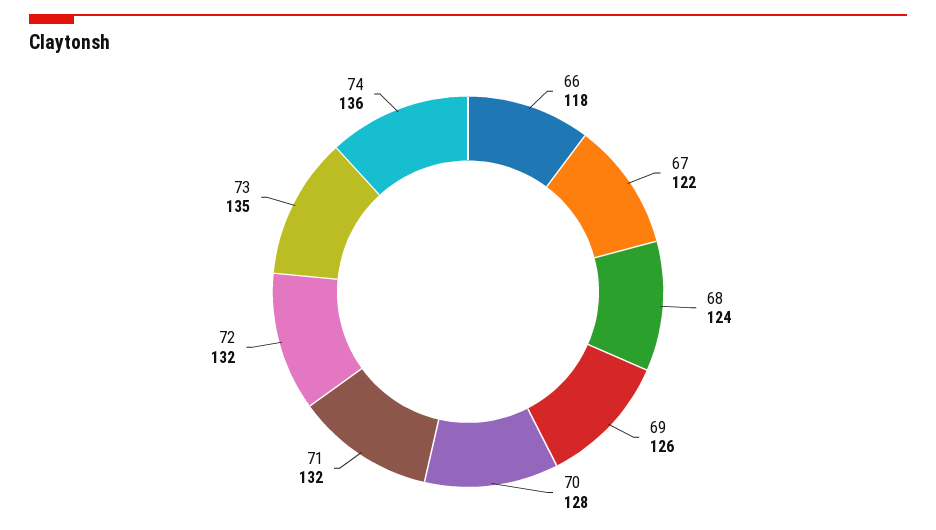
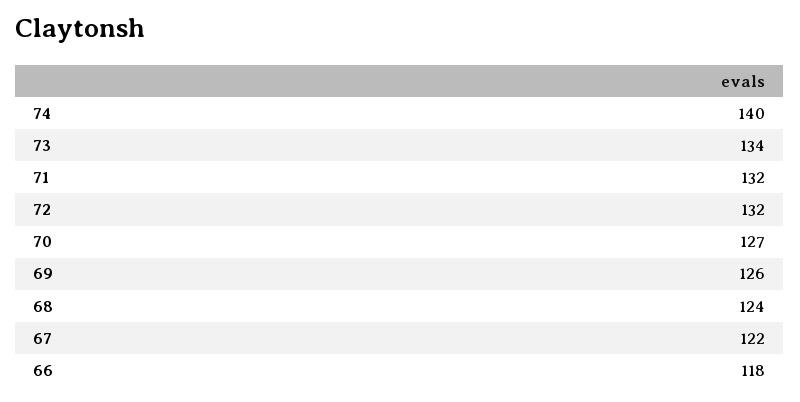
70: 128 -> 127
73: 135 -> 134
74: 136 -> 140

